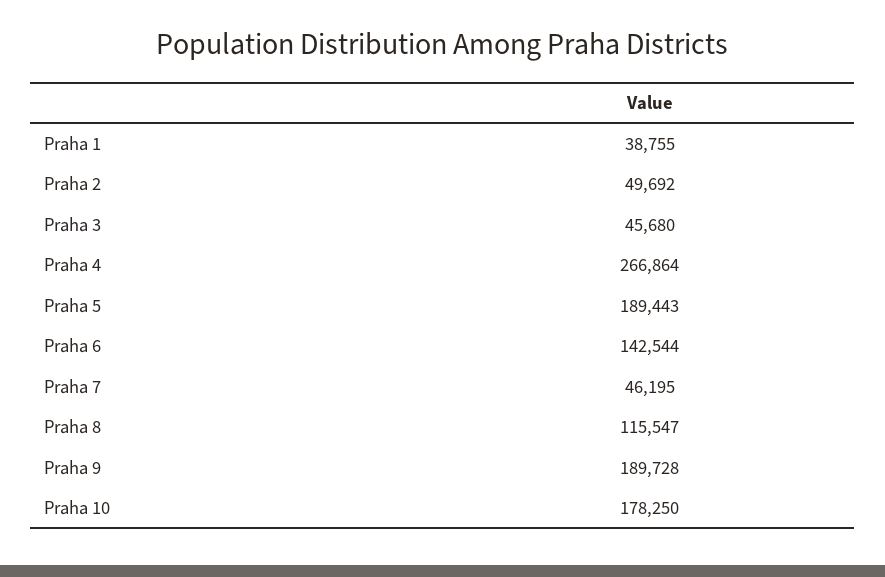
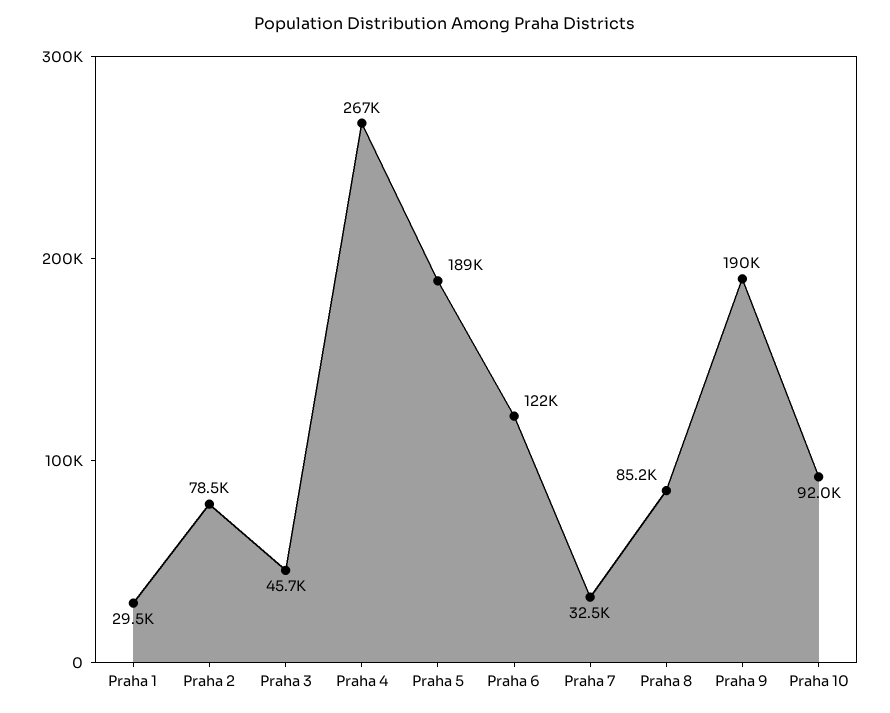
Praha 1: 38755 -> 29500
Praha 2: 49692 -> 78500
Praha 6: 142544 -> 122000
Praha 7: 46195 -> 32500
Praha 8: 115547 -> 85200
Praha 10: 178250 -> 92000

